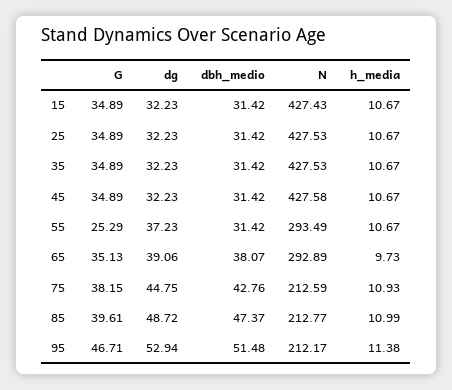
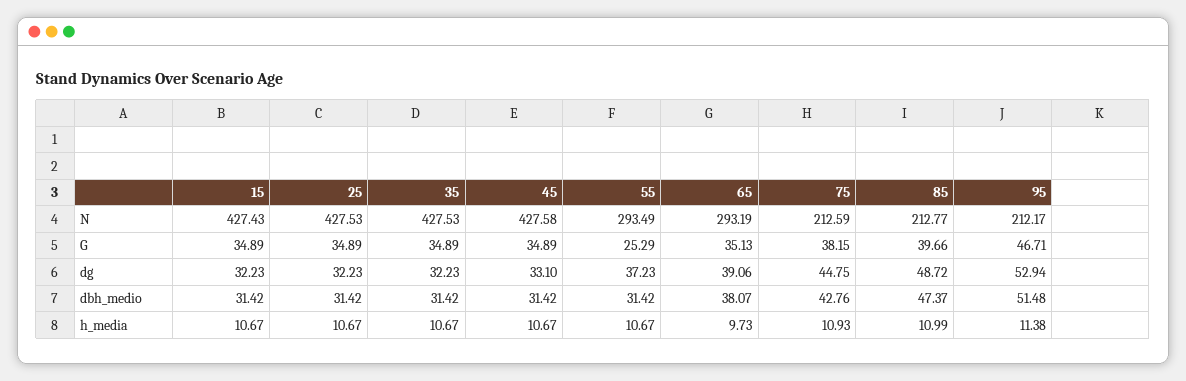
dg, 45: 32.23 -> 33.1
N, 65: 292.89 -> 293.19
G, 85: 39.61 -> 39.66

